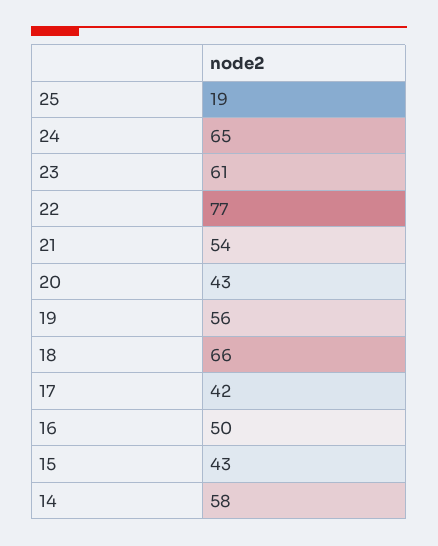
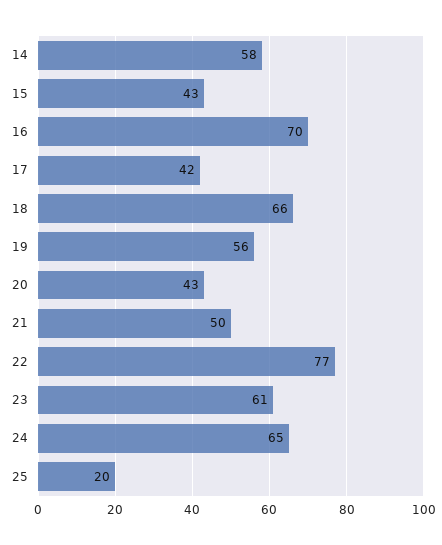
25: 19 -> 20
21: 54 -> 50
16: 50 -> 70

